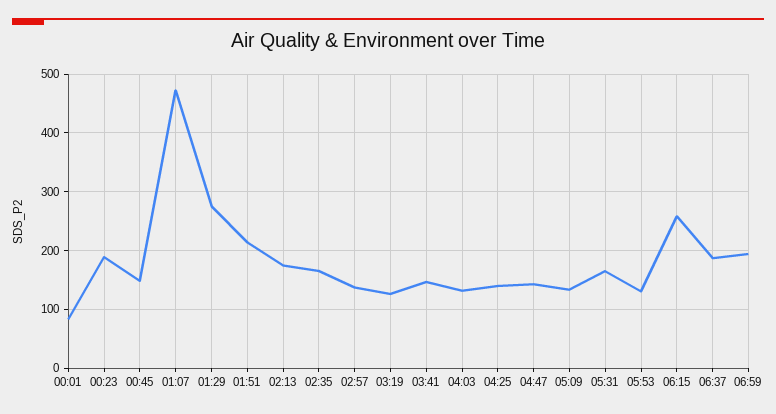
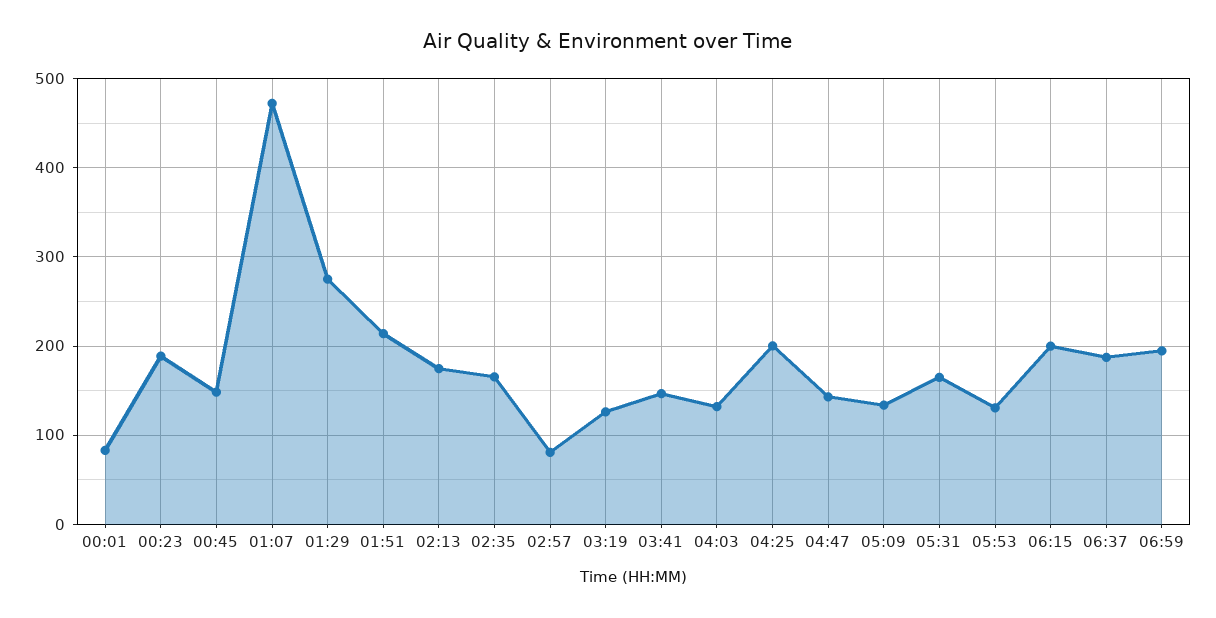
02:57: 140 -> 80
04:25: 140 -> 200
06:15: 260 -> 200

